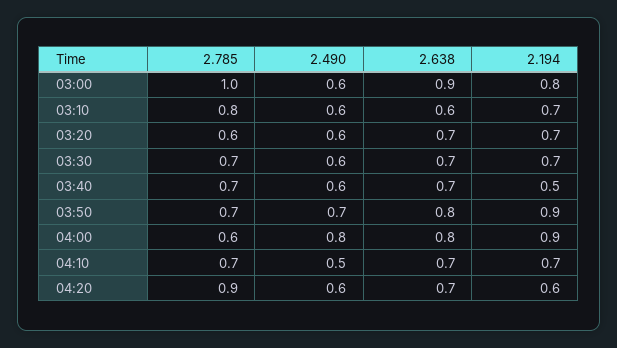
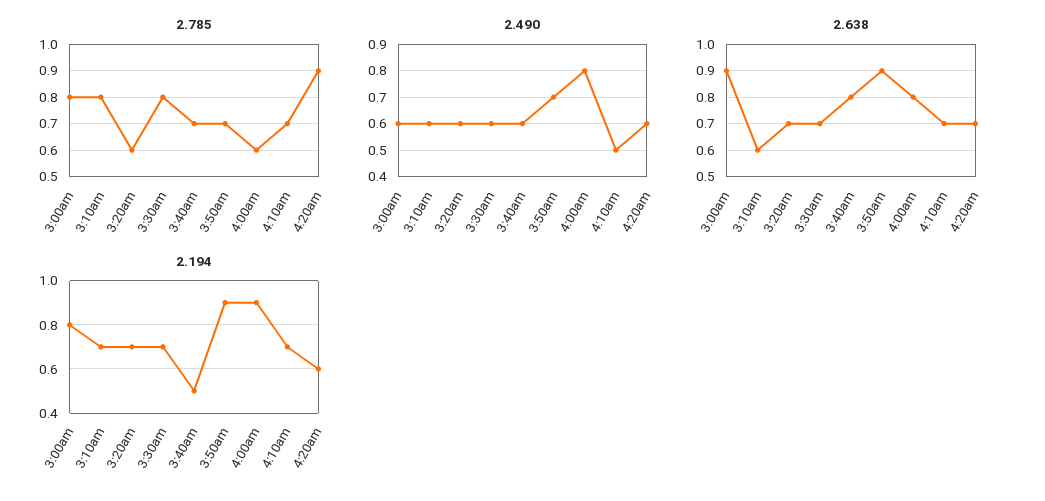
2.785, 03:00: 1 -> 0.8
2.785, 03:30: 0.7 -> 0.8
2.638, 03:40: 0.7 -> 0.8
2.638, 03:50: 0.8 -> 0.9

